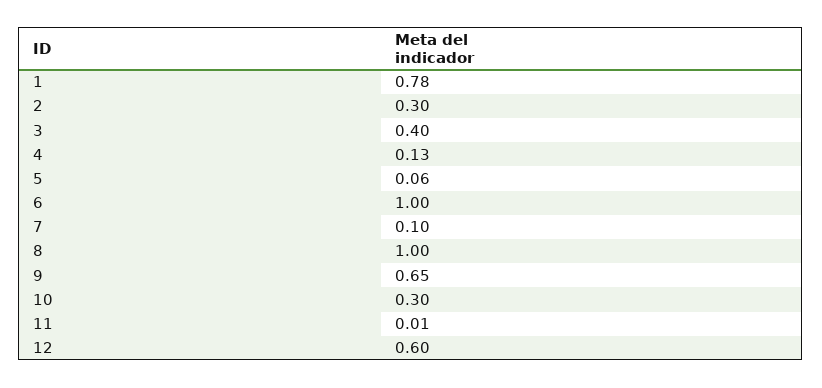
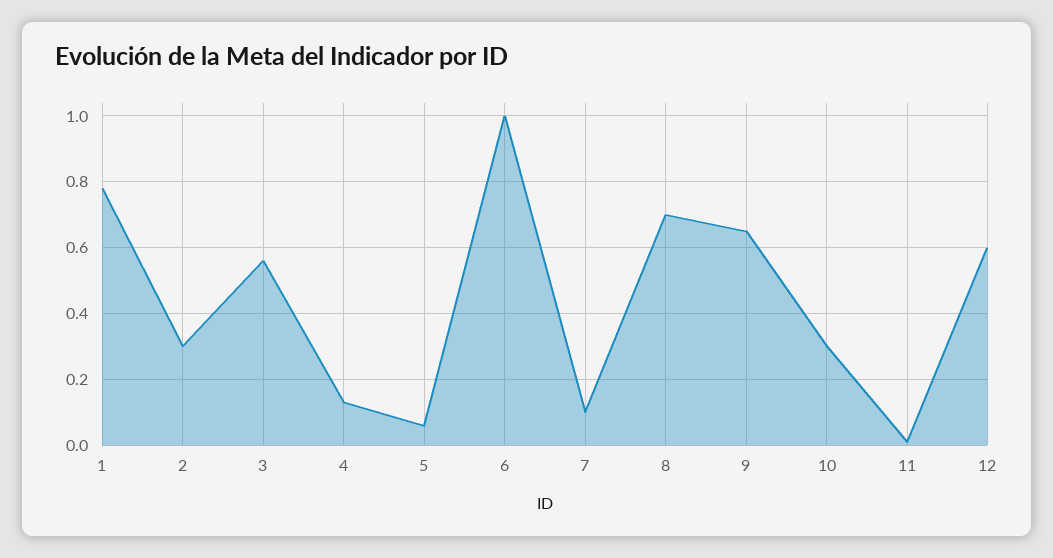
3: 0.4 -> 0.55
8: 1 -> 0.7

